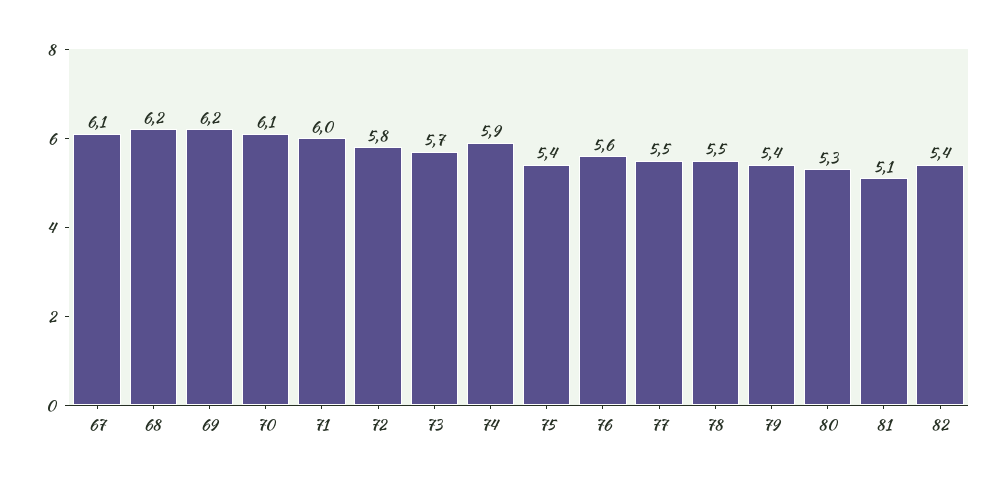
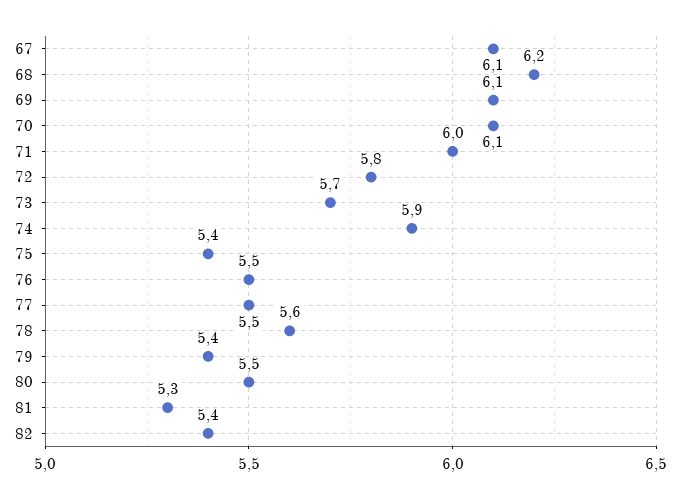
69: 6.2 -> 6.1
76: 5.6 -> 5.5
78: 5.5 -> 5.6
80: 5.3 -> 5.5
81: 5.1 -> 5.3

